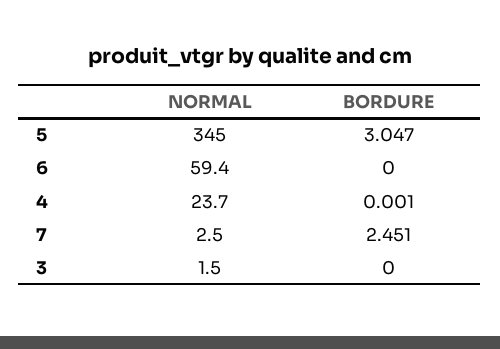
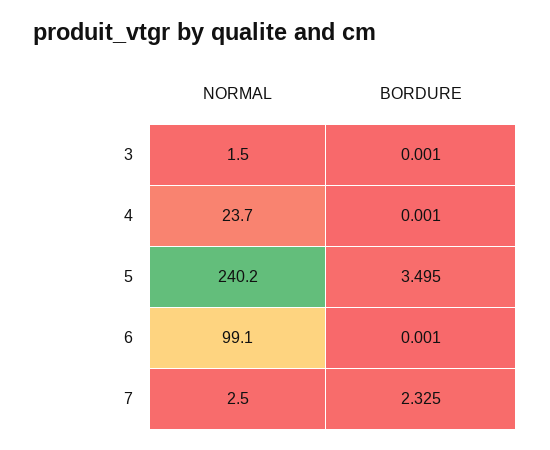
NORMAL, 5: 345 -> 240.2
BORDURE, 5: 3.047 -> 3.495
NORMAL, 6: 59.4 -> 99.1
BORDURE, 6: 0 -> 0.001
BORDURE, 7: 2.451 -> 2.325
BORDURE, 3: 0 -> 0.001

